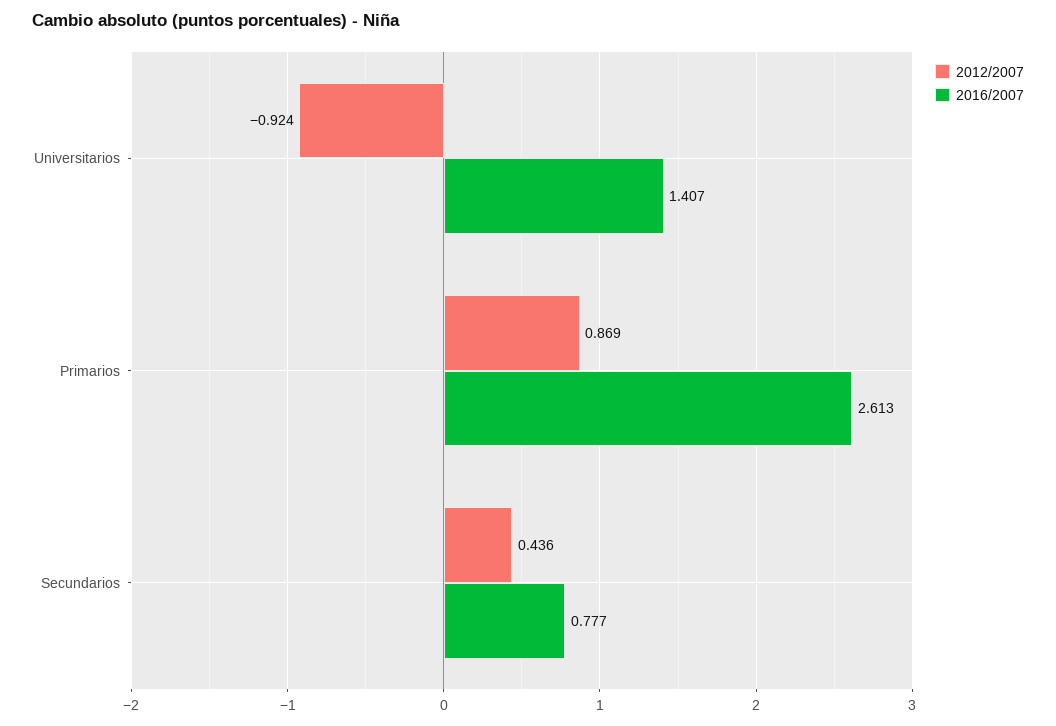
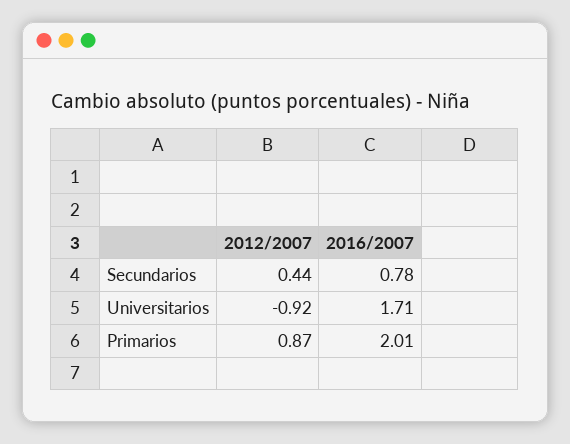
2016/2007, Universitarios: 1.407 -> 1.71
2016/2007, Primarios: 2.613 -> 2.01

